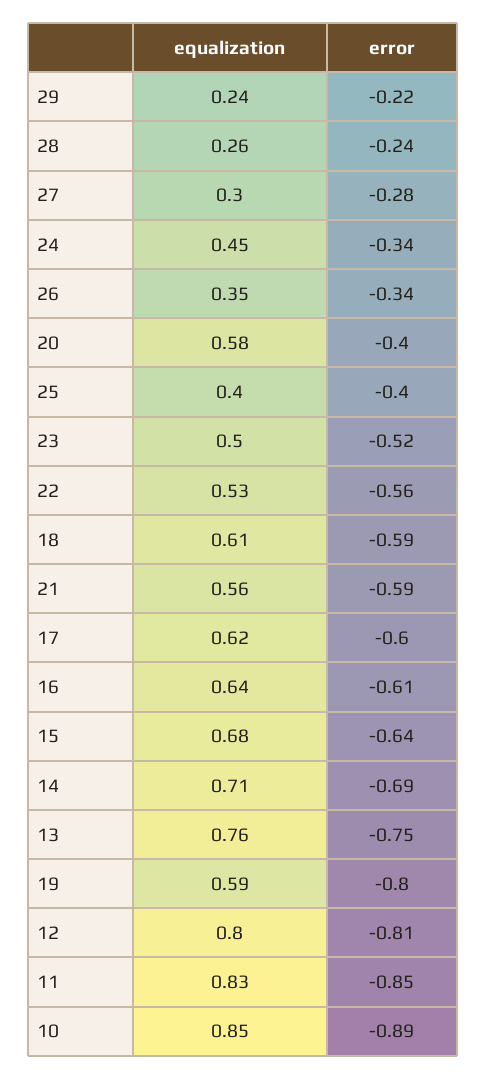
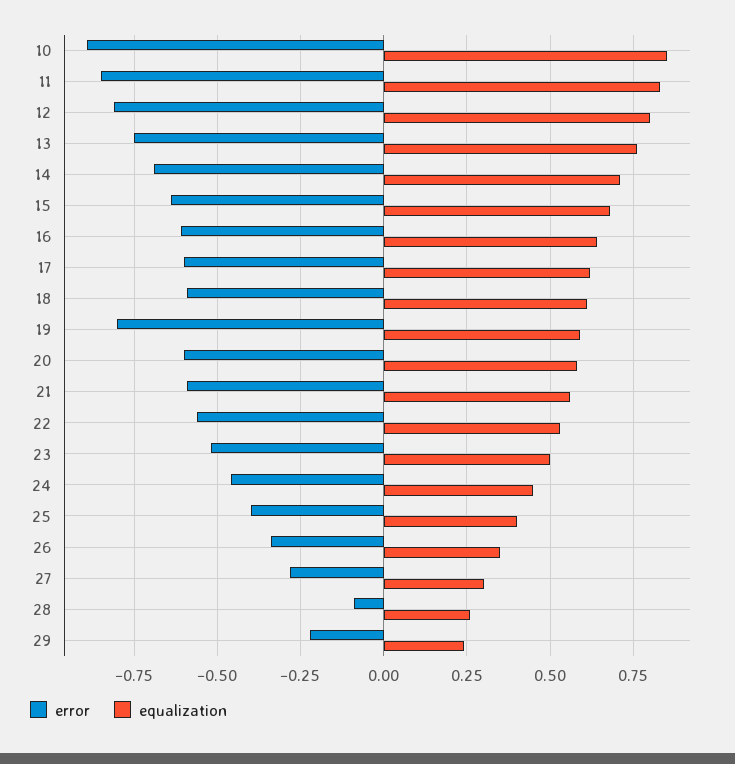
error, 28: -0.24 -> -0.1
error, 24: -0.34 -> -0.45
error, 20: -0.4 -> -0.6

